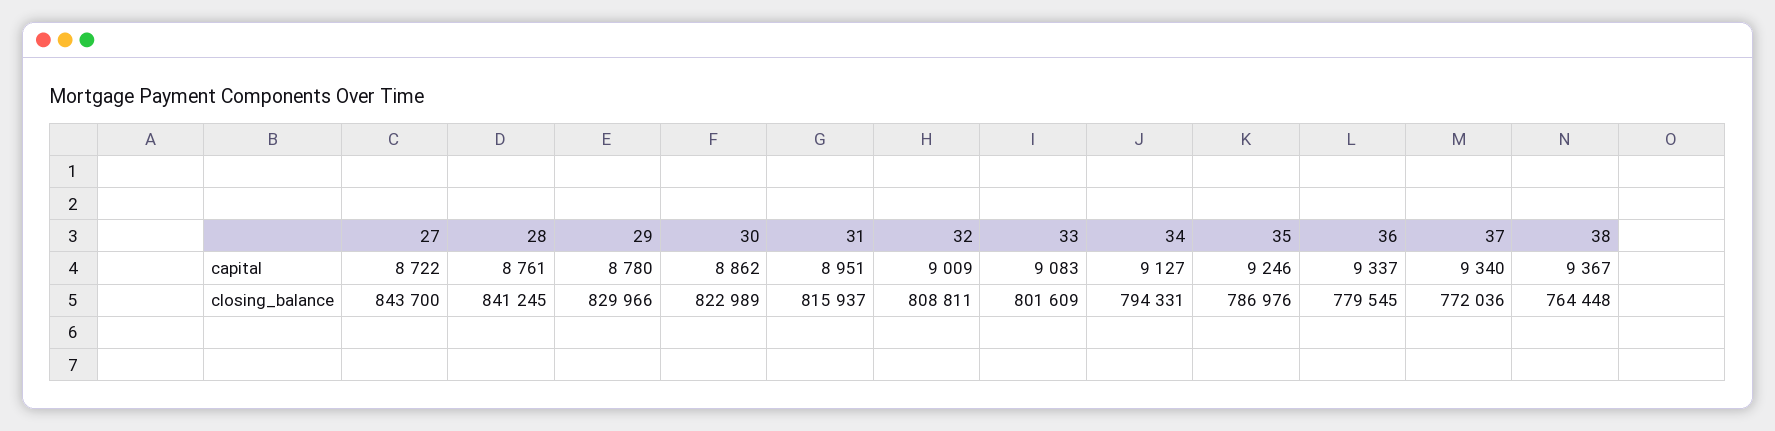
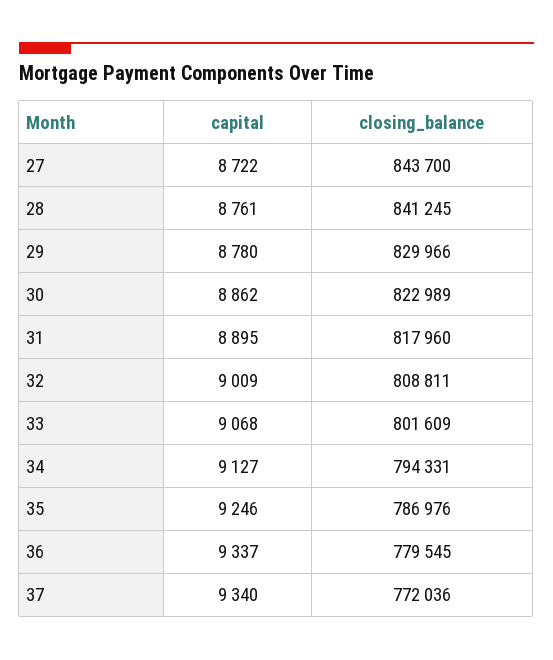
31, capital: 8951 -> 8895
33, capital: 9083 -> 9068
38, capital: 9367 -> none
31, closing_balance: 815937 -> 817960
38, closing_balance: 764448 -> none

